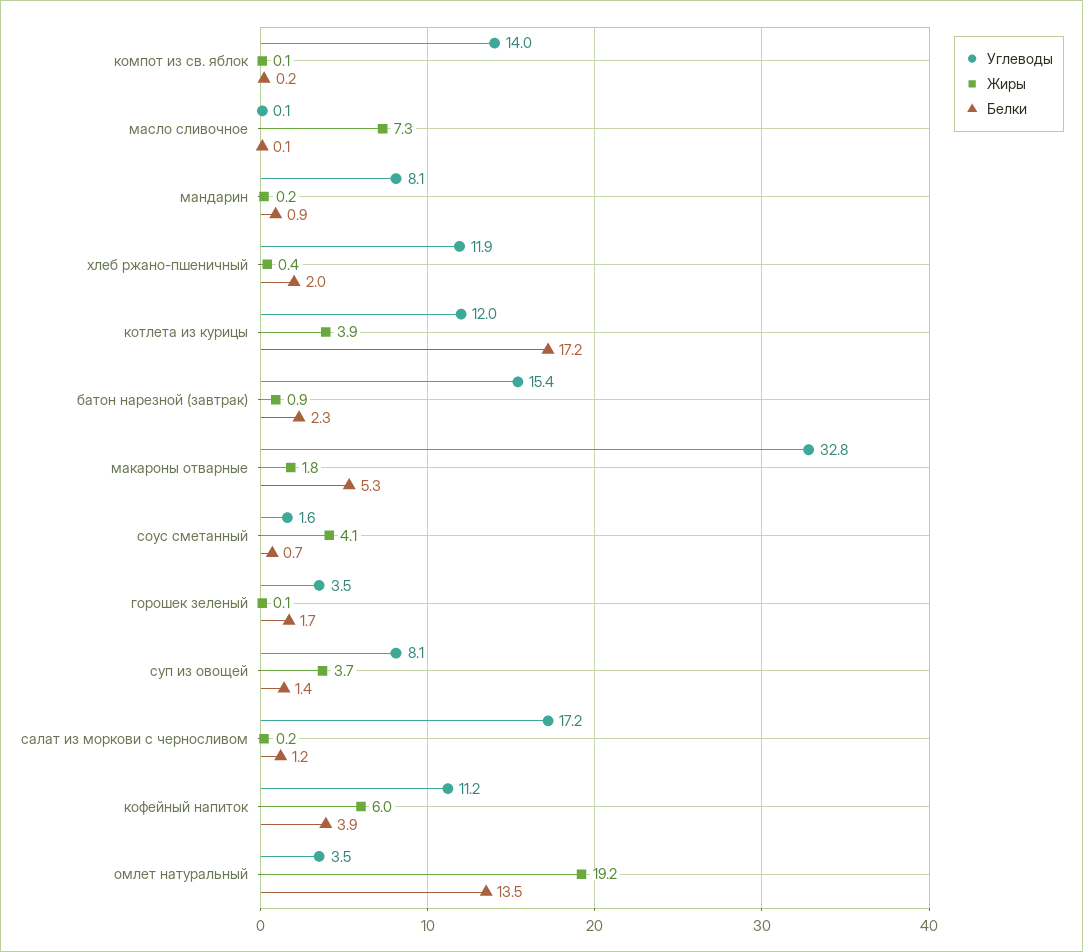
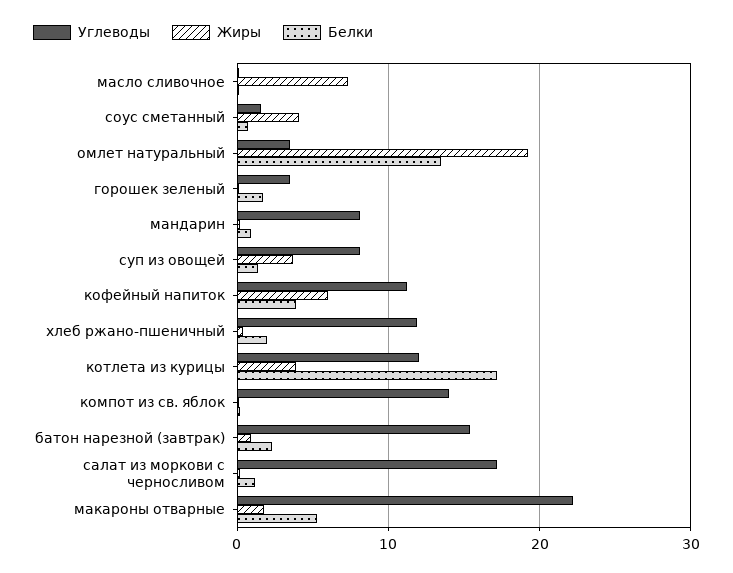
Углеводы, макароны отварные: 32.8 -> 22

